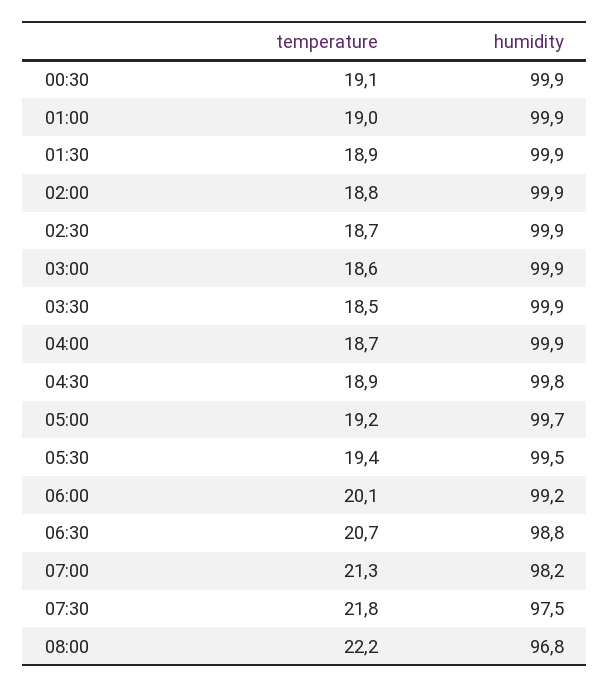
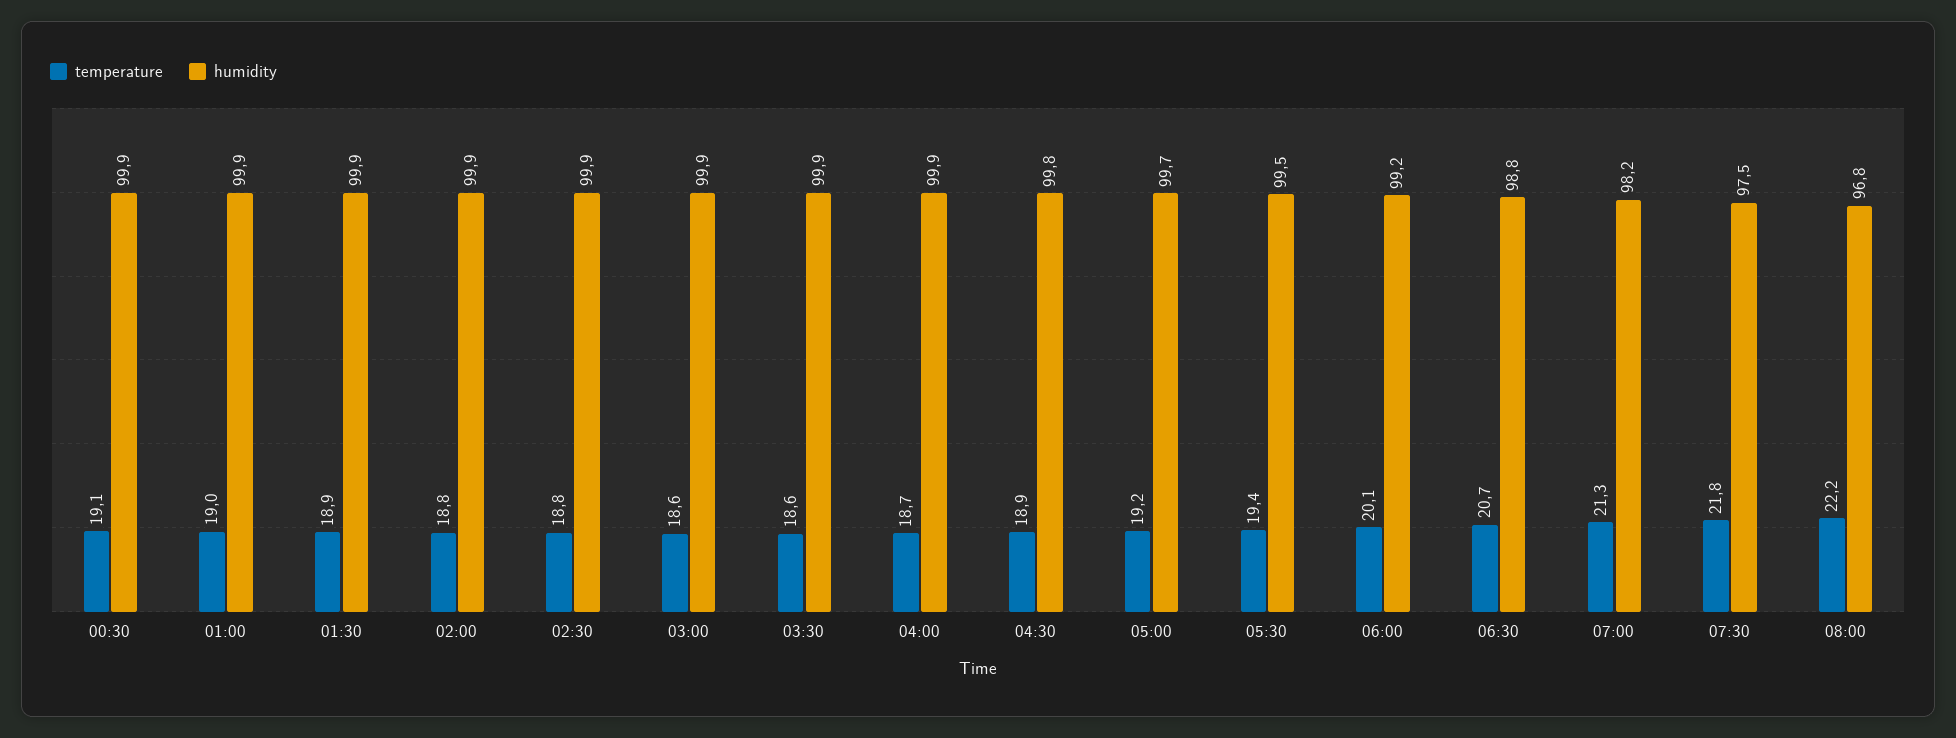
temperature, 02:30: 18.7 -> 18.8
temperature, 03:30: 18.5 -> 18.6

